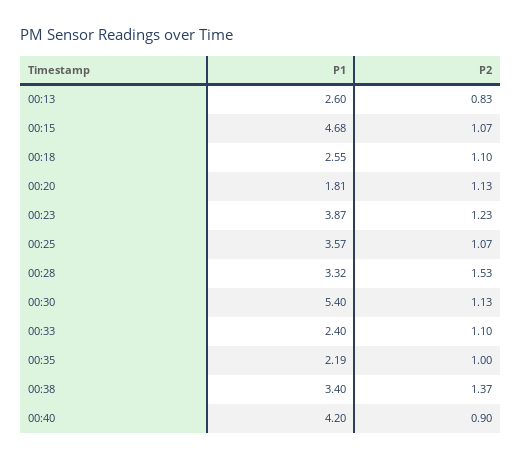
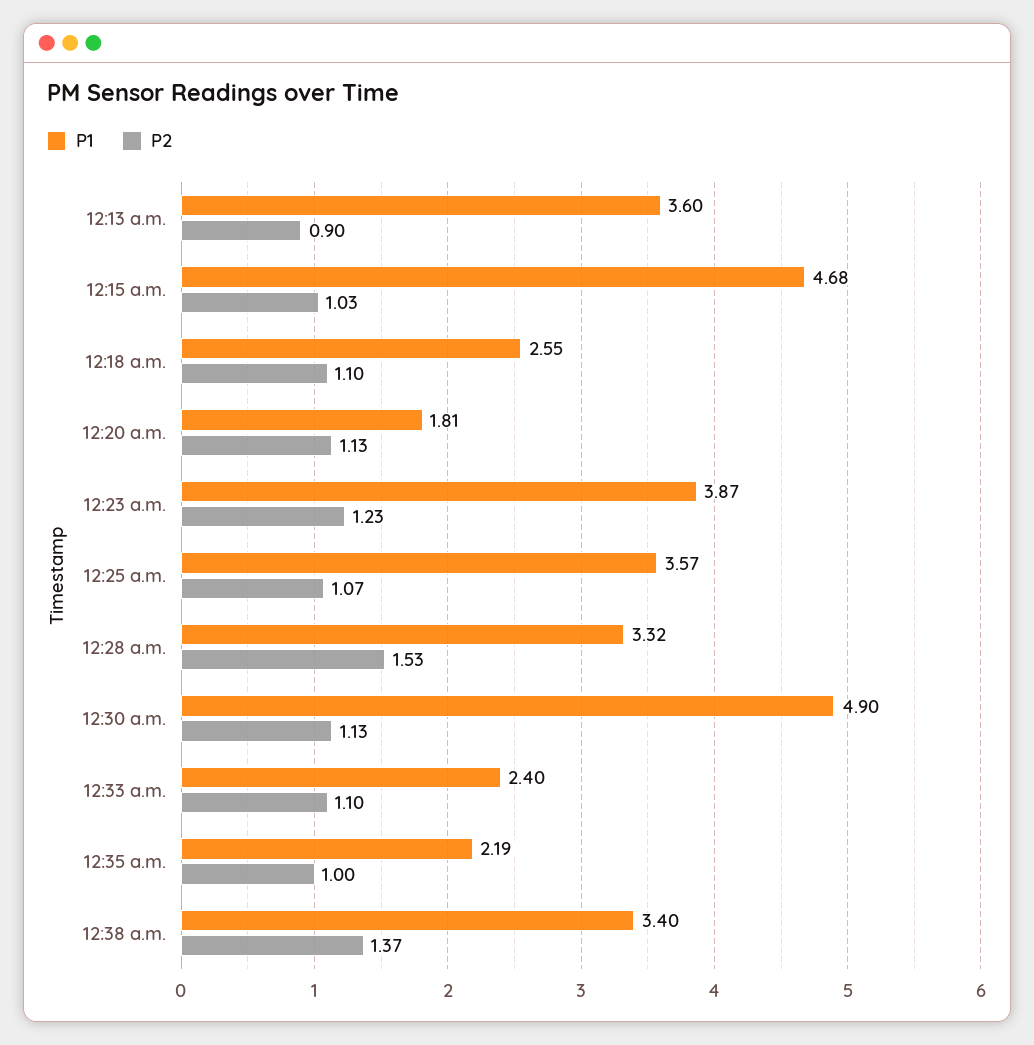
P1, 00:13: 2.6 -> 3.6
P2, 00:13: 0.83 -> 0.9
P2, 00:15: 1.07 -> 1.03
P1, 00:30: 5.4 -> 4.9
P1, 00:40: 4.2 -> none
P2, 00:40: 0.9 -> none

